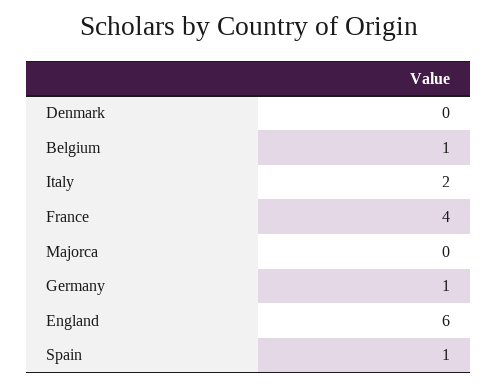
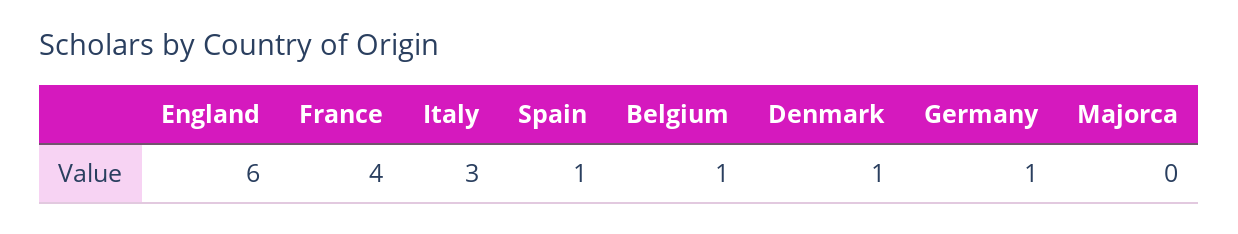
Denmark: 0 -> 1
Italy: 2 -> 3

